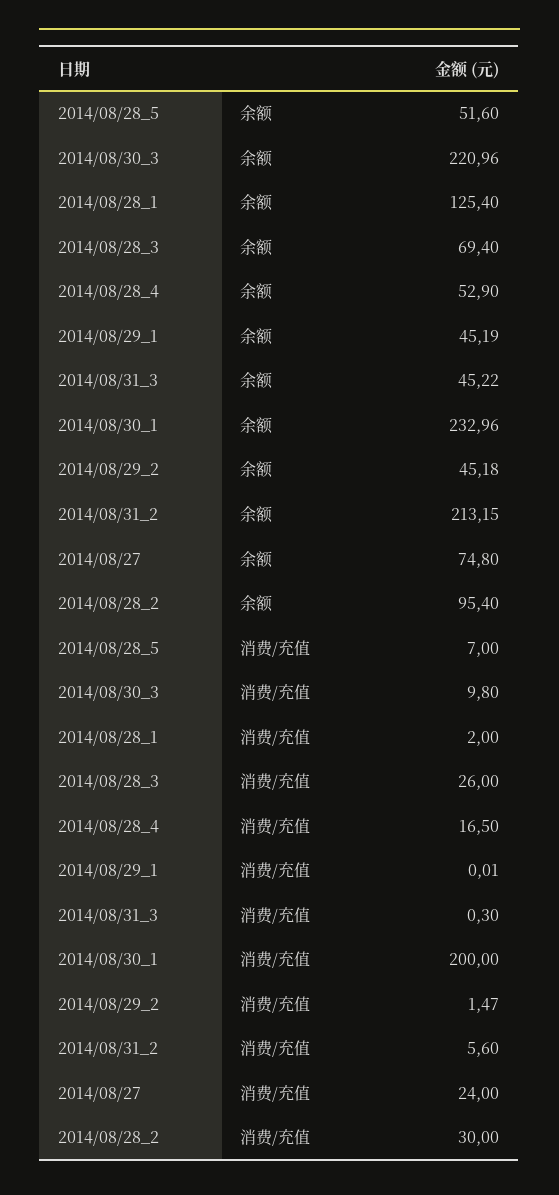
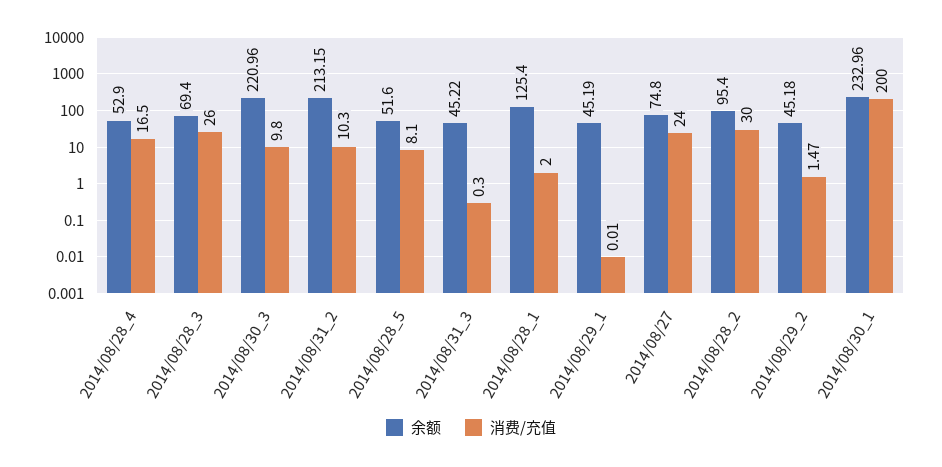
消费/充值, 2014/08/28_5: 7 -> 8.1
消费/充值, 2014/08/31_2: 5.6 -> 10.3

